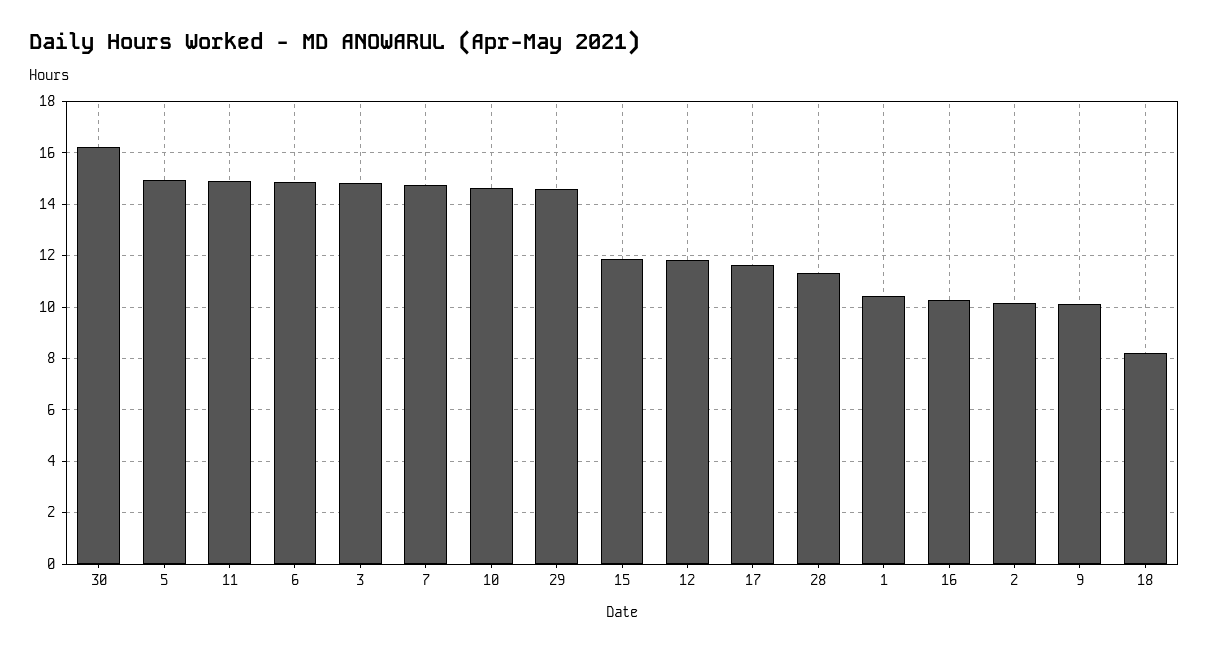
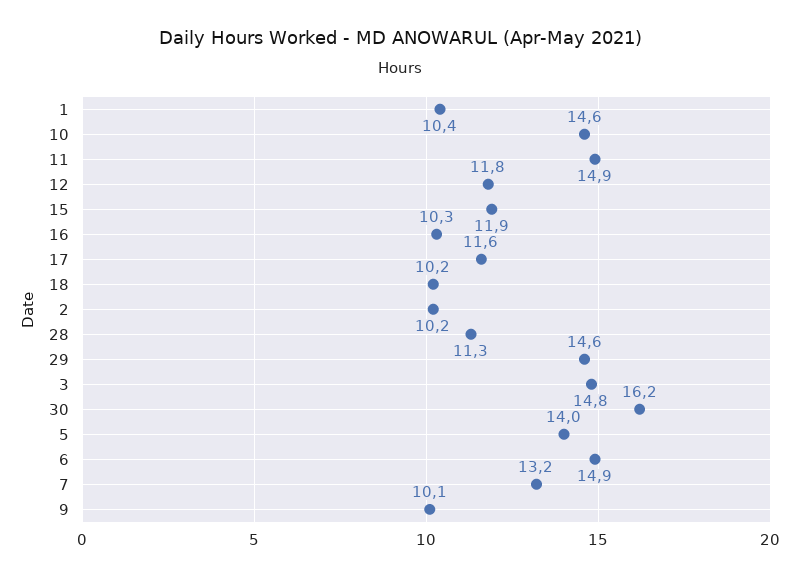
5: 15 -> 14
7: 14.75 -> 13.2
18: 8.25 -> 10.2

